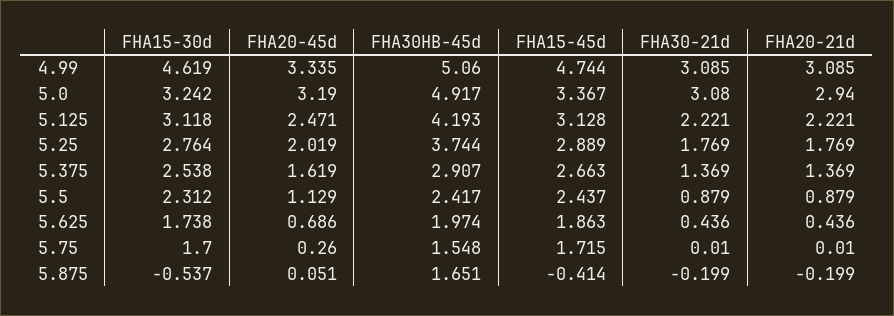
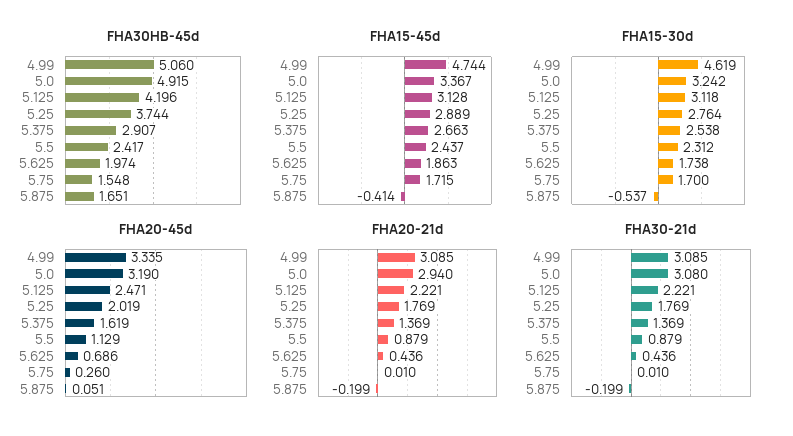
FHA30HB-45d, 5.0: 4.917 -> 4.915
FHA30HB-45d, 5.125: 4.193 -> 4.196

